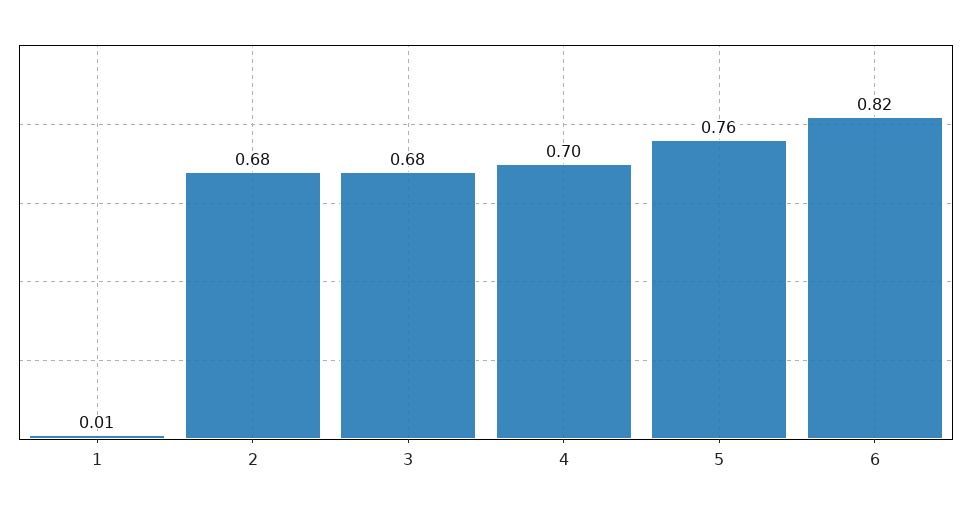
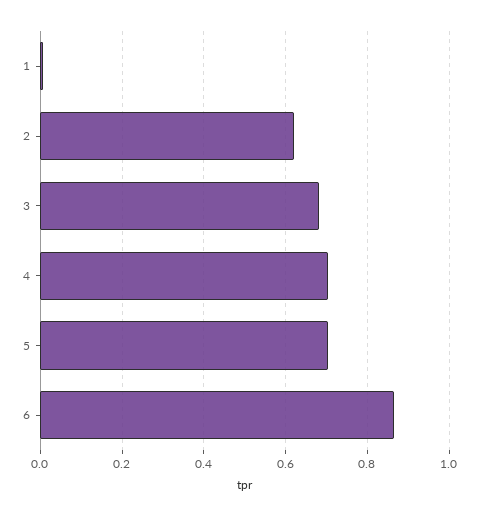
2: 0.68 -> 0.62
5: 0.76 -> 0.7
6: 0.82 -> 0.86

